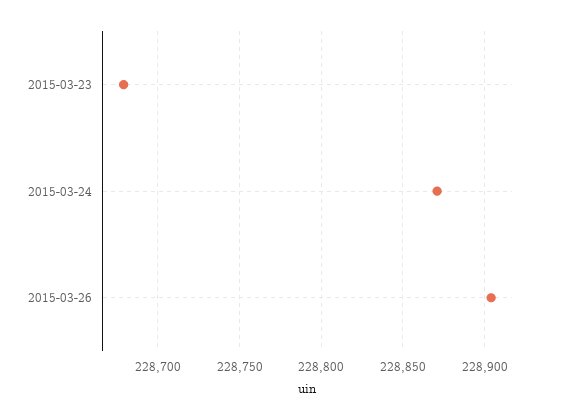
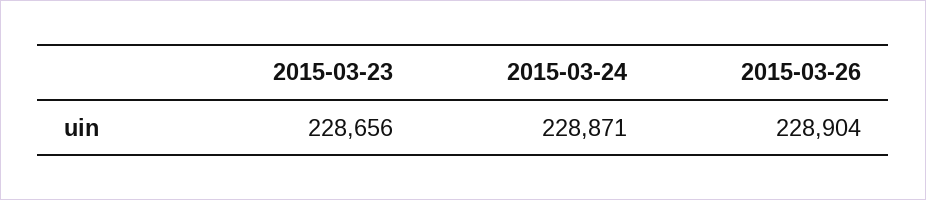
2015-03-23: 228680 -> 228656

